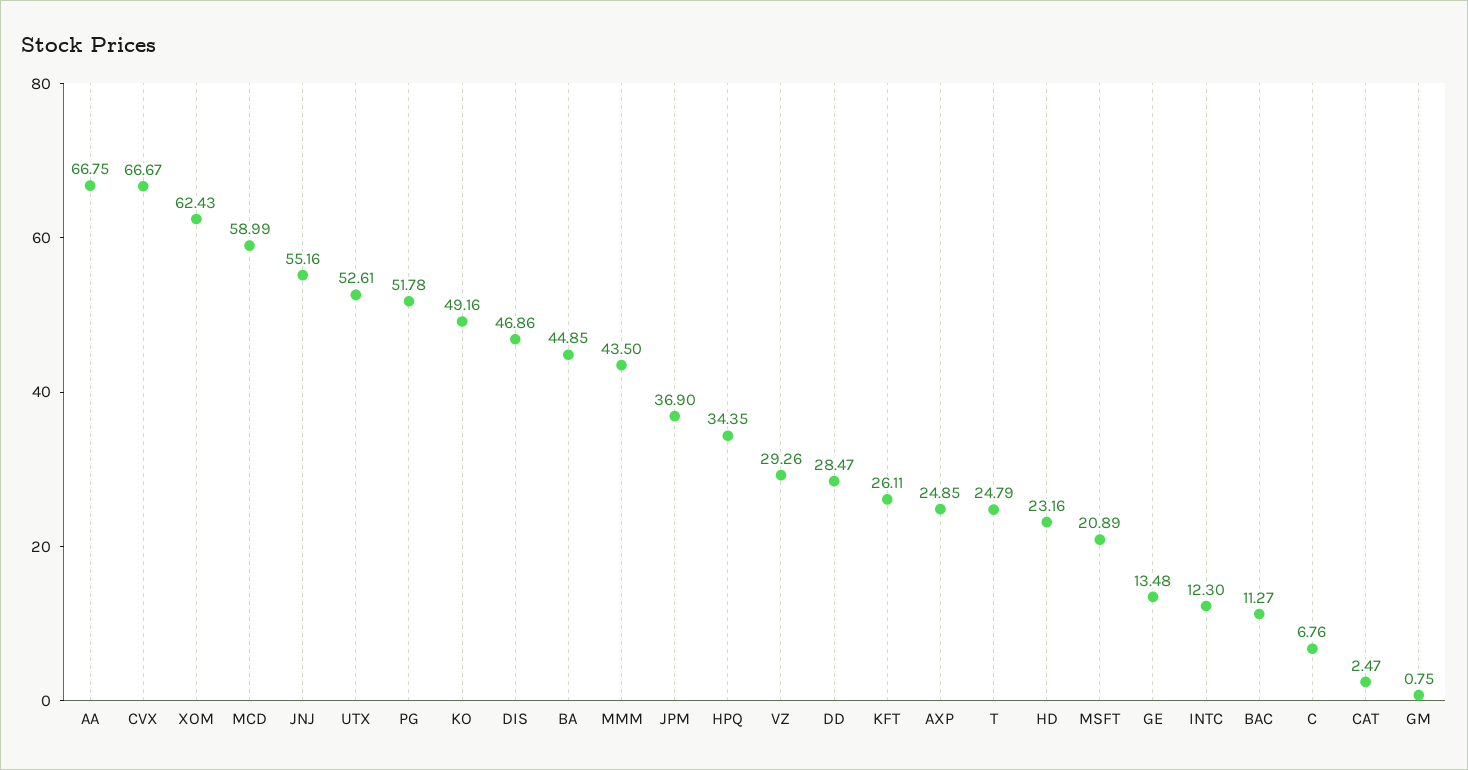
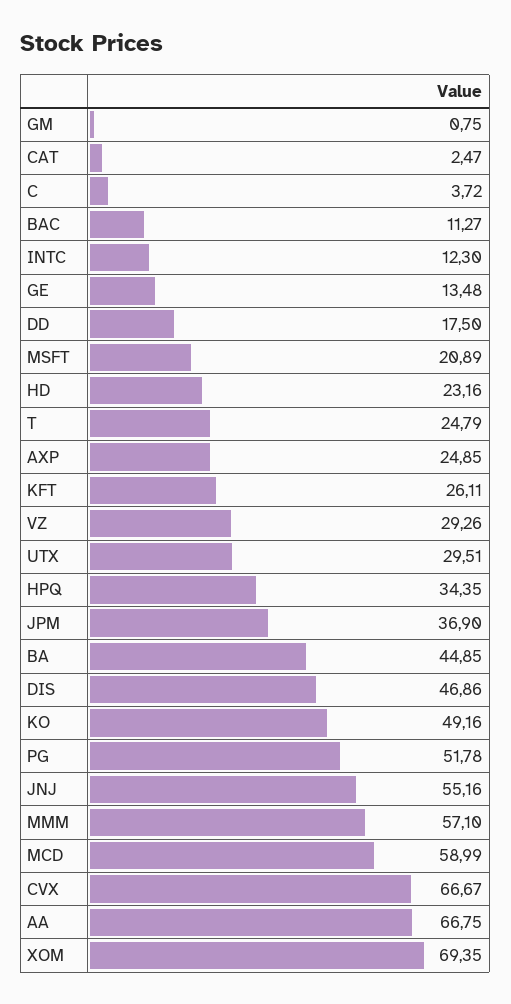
XOM: 62.43 -> 69.35
UTX: 52.61 -> 29.51
MMM: 43.5 -> 57.1
DD: 28.47 -> 17.5
C: 6.76 -> 3.72

